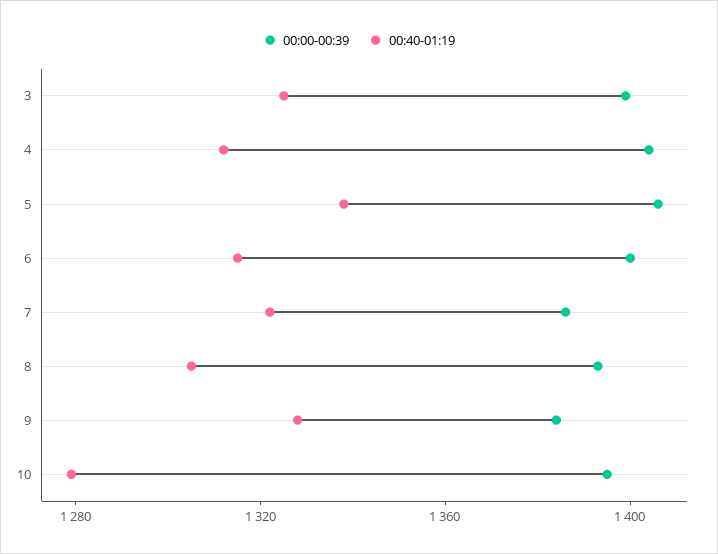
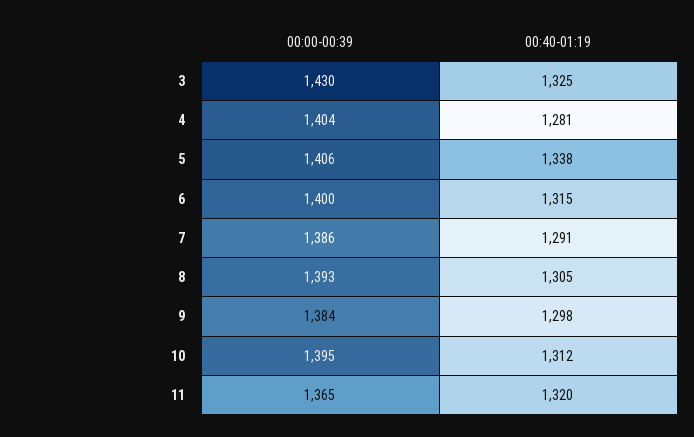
00:00-00:39, 3: 1400 -> 1430
00:40-01:19, 4: 1310 -> 1281
00:40-01:19, 7: 1320 -> 1291
00:40-01:19, 9: 1330 -> 1298
00:40-01:19, 10: 1280 -> 1312
00:00-00:39, 11: none -> 1365
00:40-01:19, 11: none -> 1320

